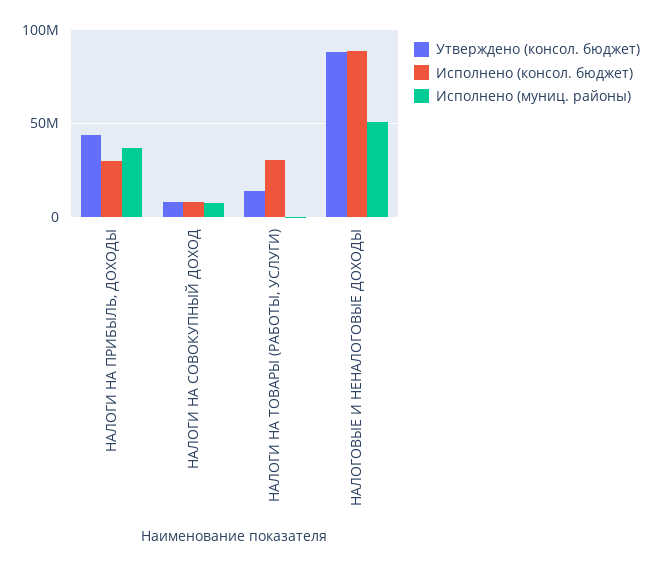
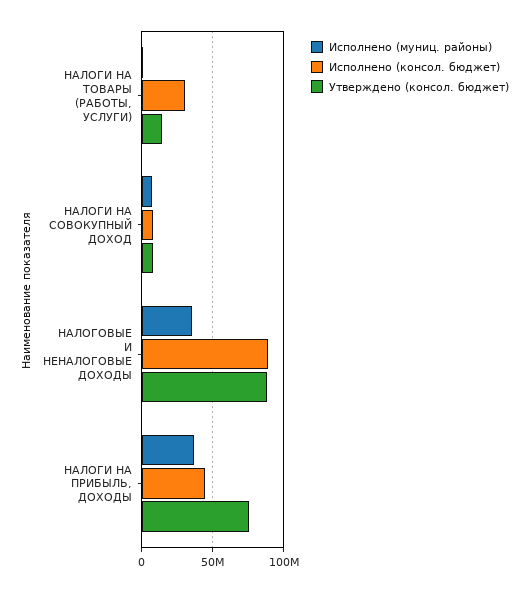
Утверждено (консол. бюджет), НАЛОГИ НА ПРИБЫЛЬ, ДОХОДЫ: 45000000 -> 75000000
Исполнено (консол. бюджет), НАЛОГИ НА ПРИБЫЛЬ, ДОХОДЫ: 30000000 -> 45000000
Исполнено (муниц. районы), НАЛОГОВЫЕ И НЕНАЛОГОВЫЕ ДОХОДЫ: 50000000 -> 35000000

